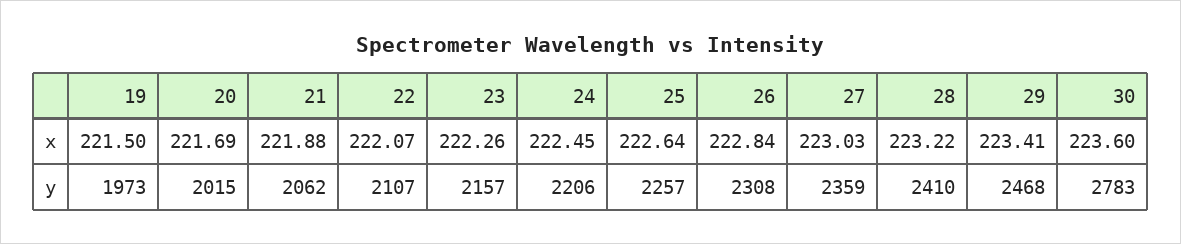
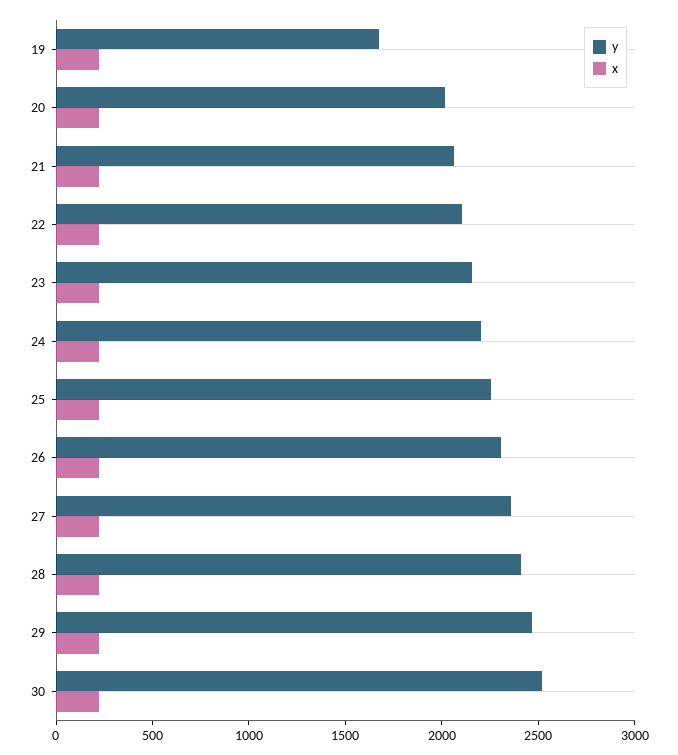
y, 19: 1973 -> 1700
y, 30: 2783 -> 2500

